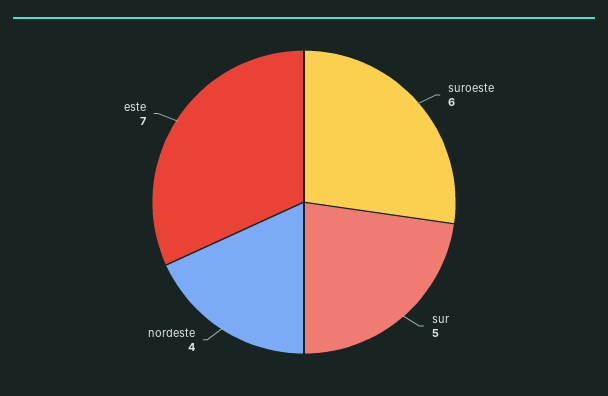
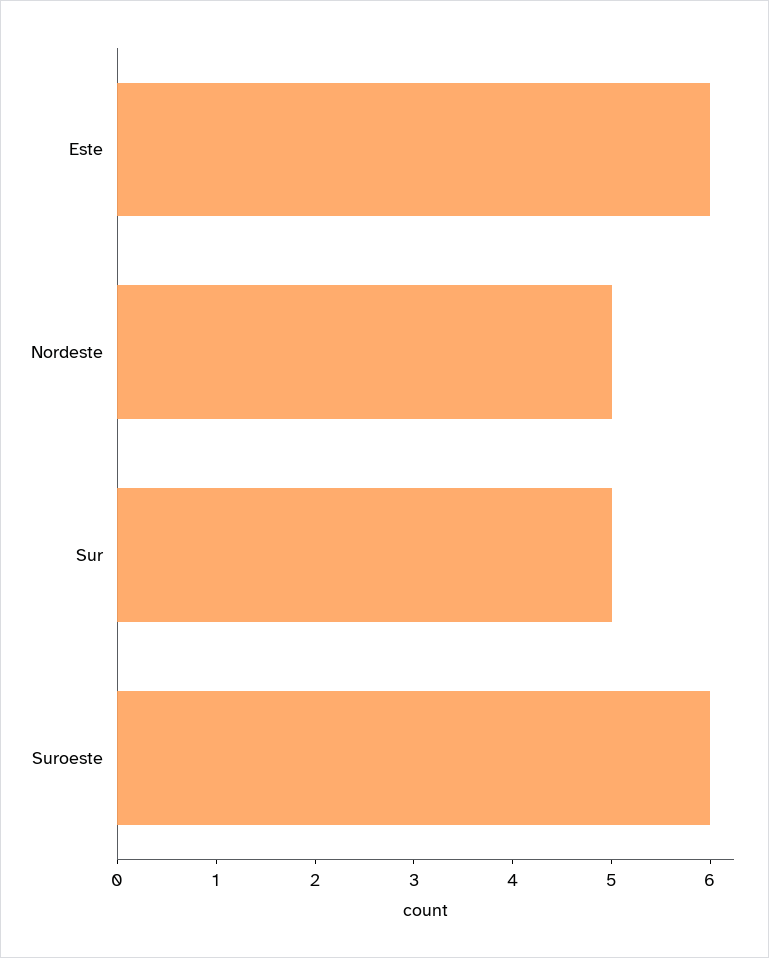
nordeste: 4 -> 5
este: 7 -> 6

